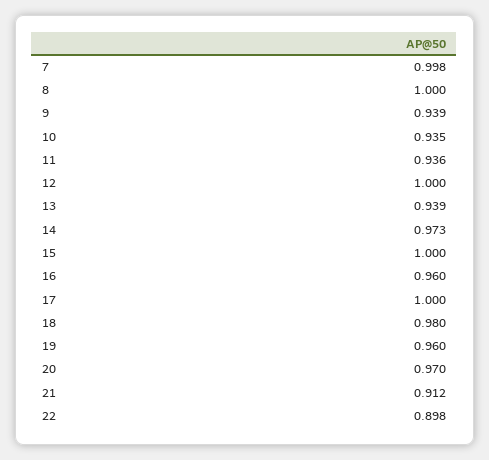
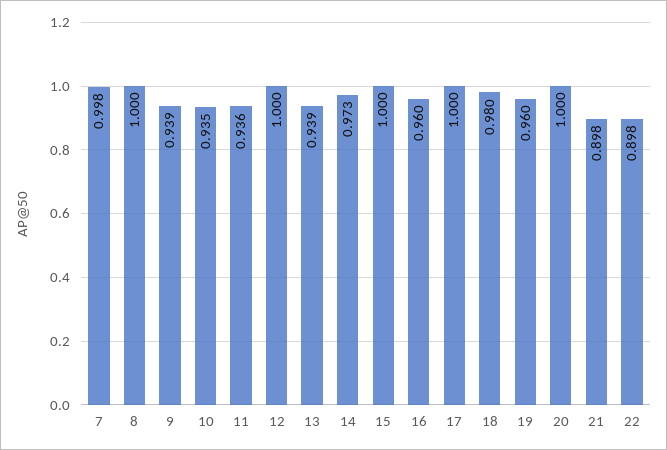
20: 0.97 -> 1
21: 0.912 -> 0.898

